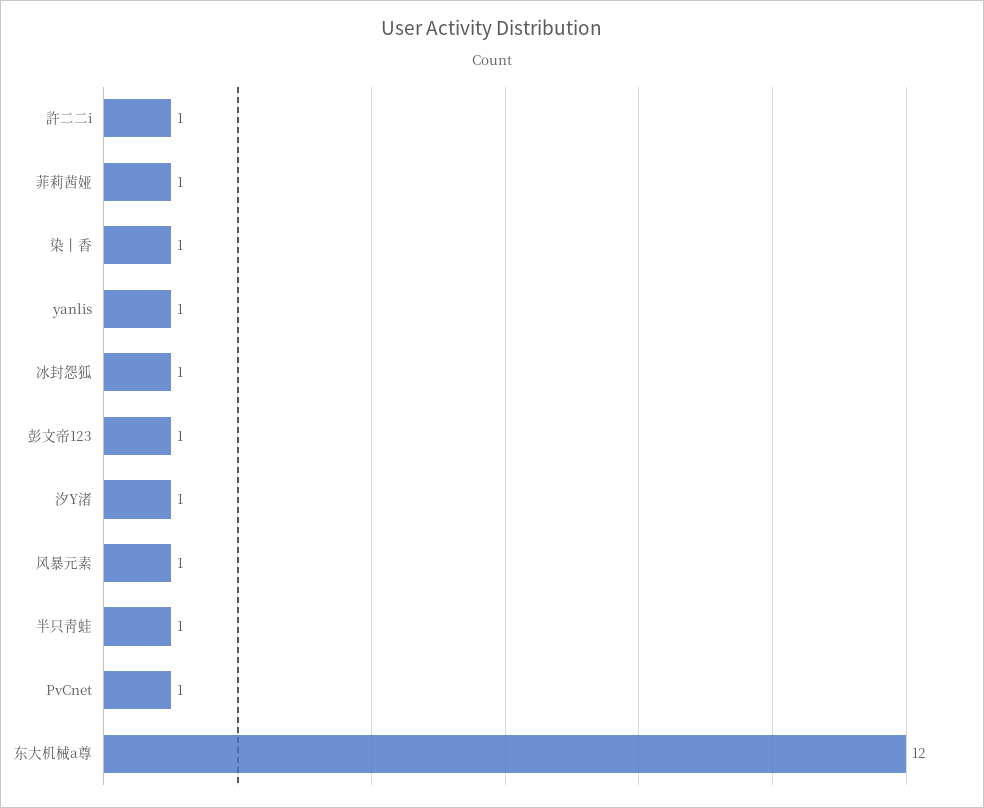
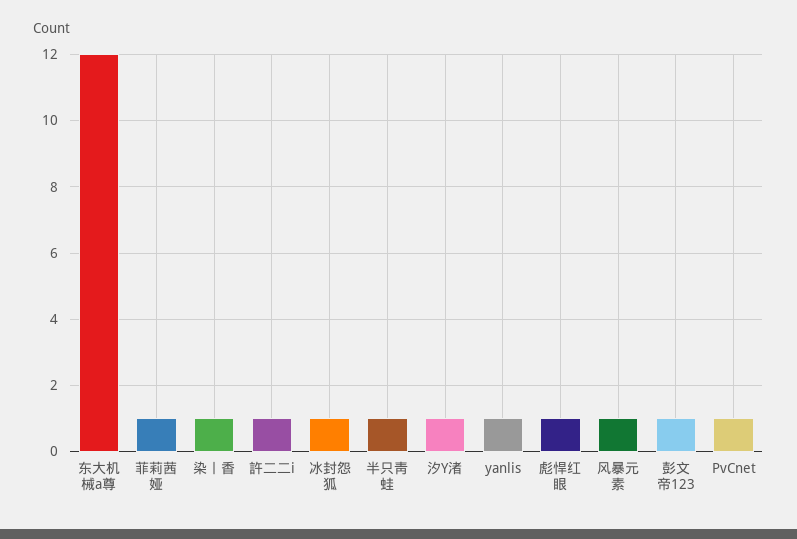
彪悍红眼: none -> 1

